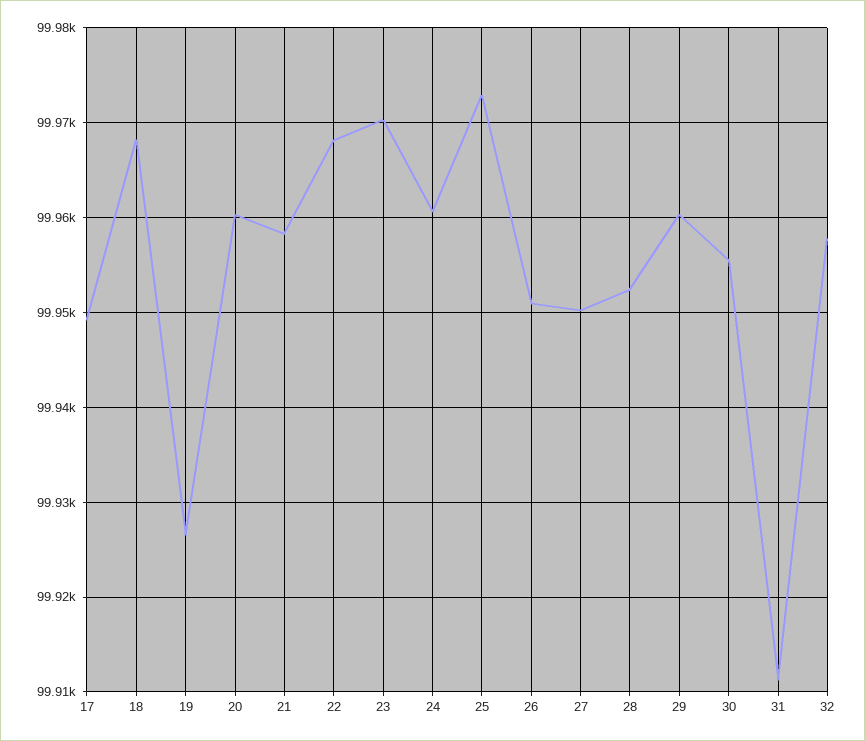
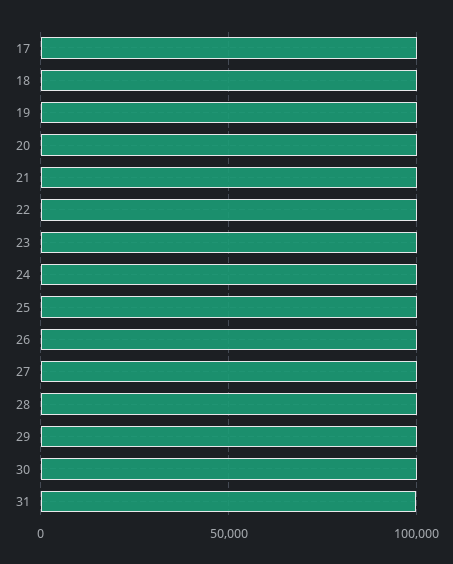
32: 99958 -> none

